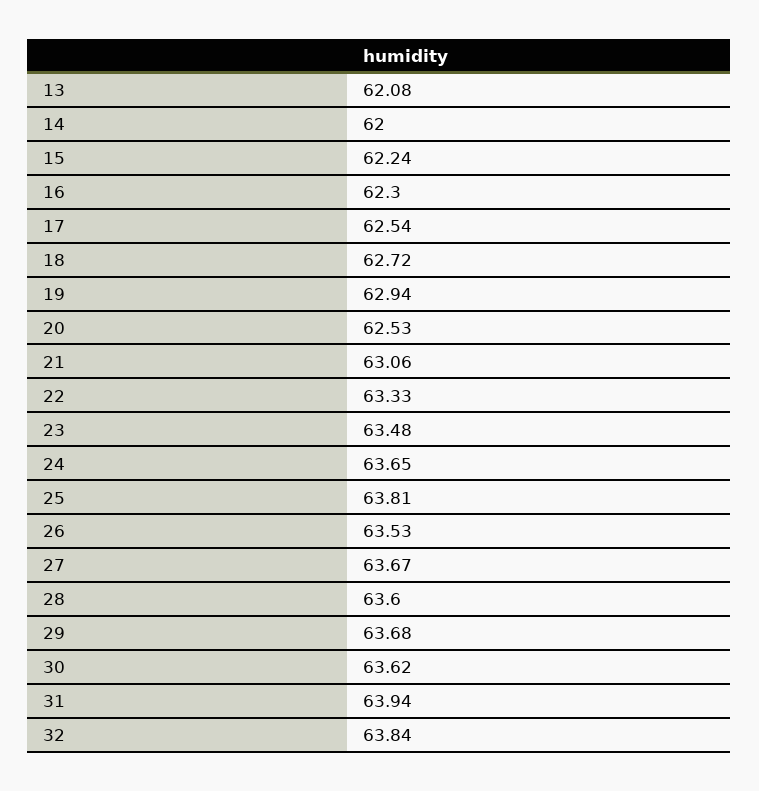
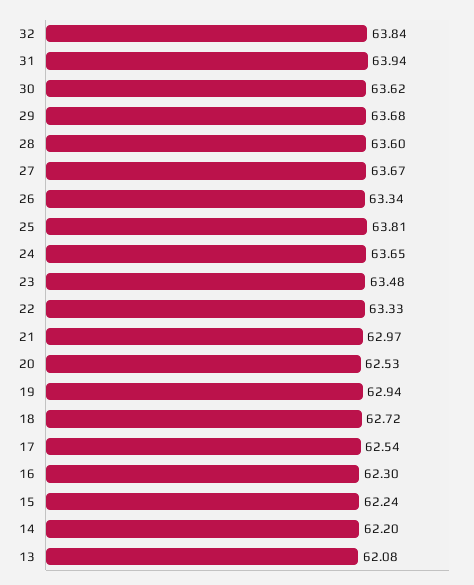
14: 62 -> 62.2
21: 63.06 -> 62.97
26: 63.53 -> 63.34

